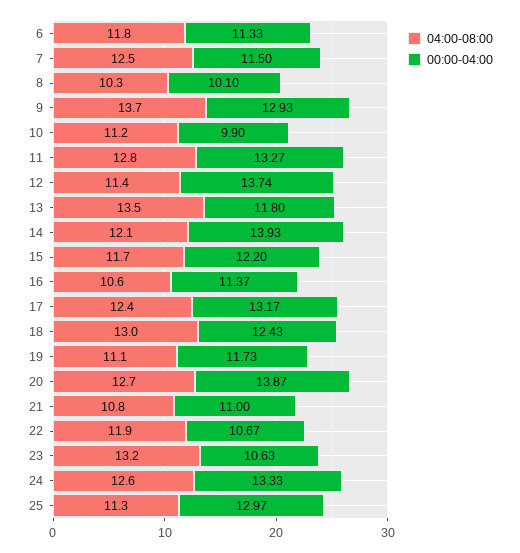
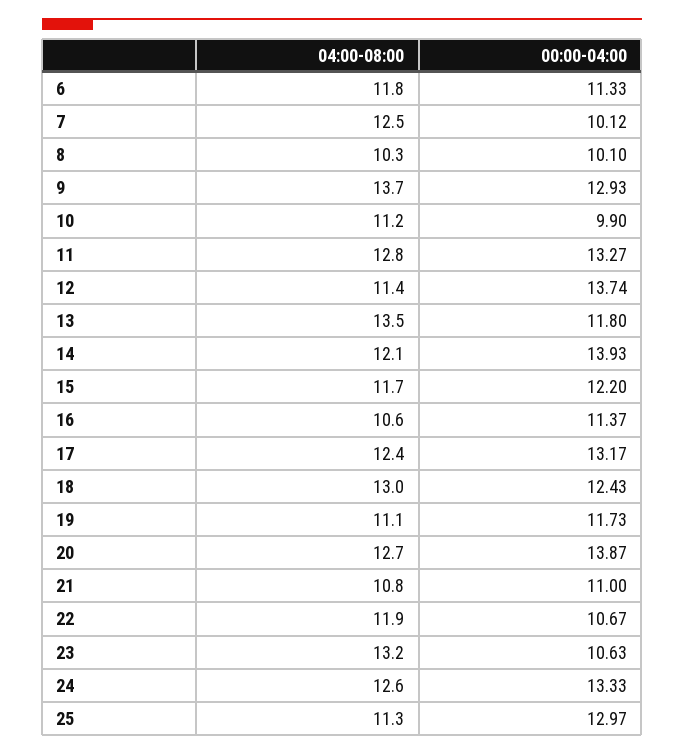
00:00-04:00, 7: 11.5 -> 10.12

